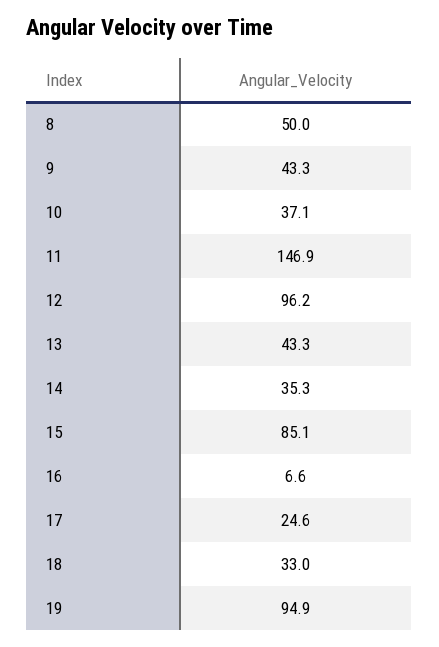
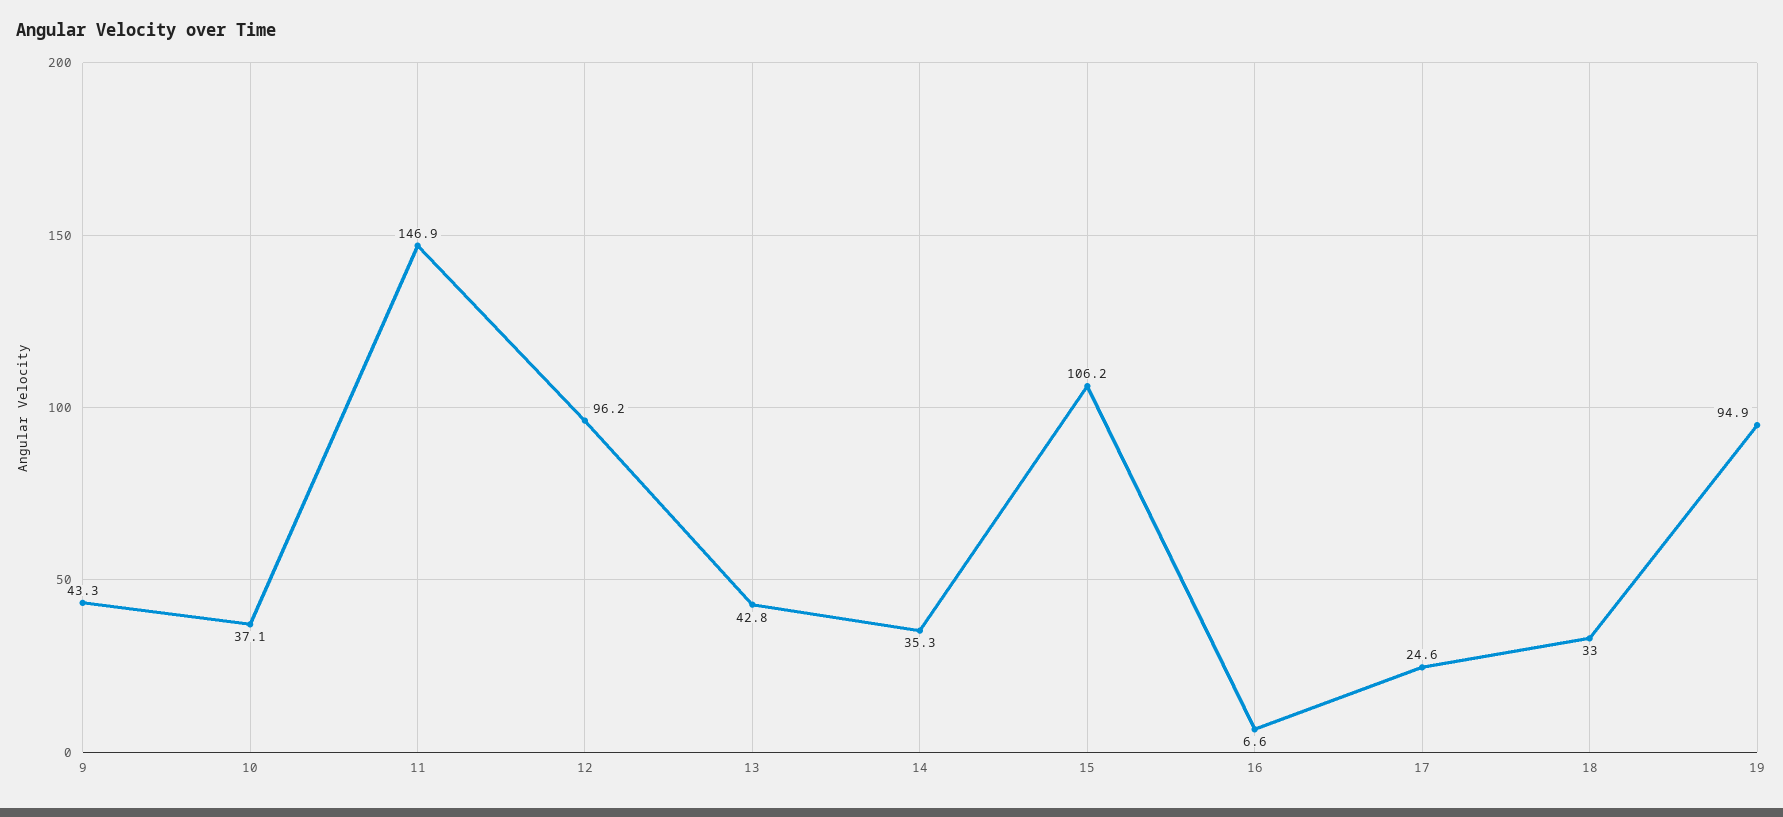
8: 50 -> none
13: 43.3 -> 42.8
15: 85.1 -> 106.2

